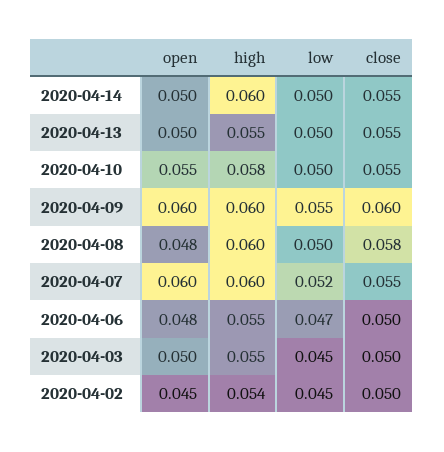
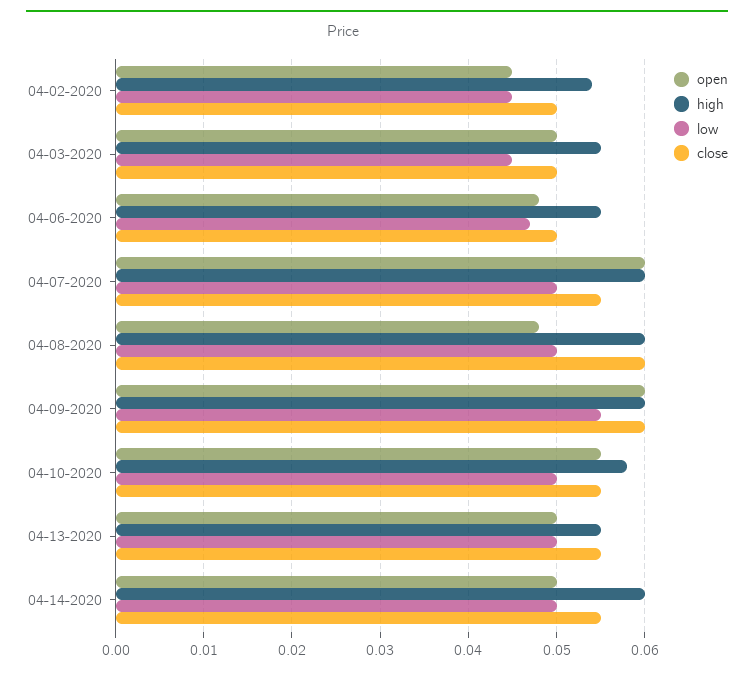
close, 2020-04-08: 0.058 -> 0.06
low, 2020-04-07: 0.052 -> 0.05

